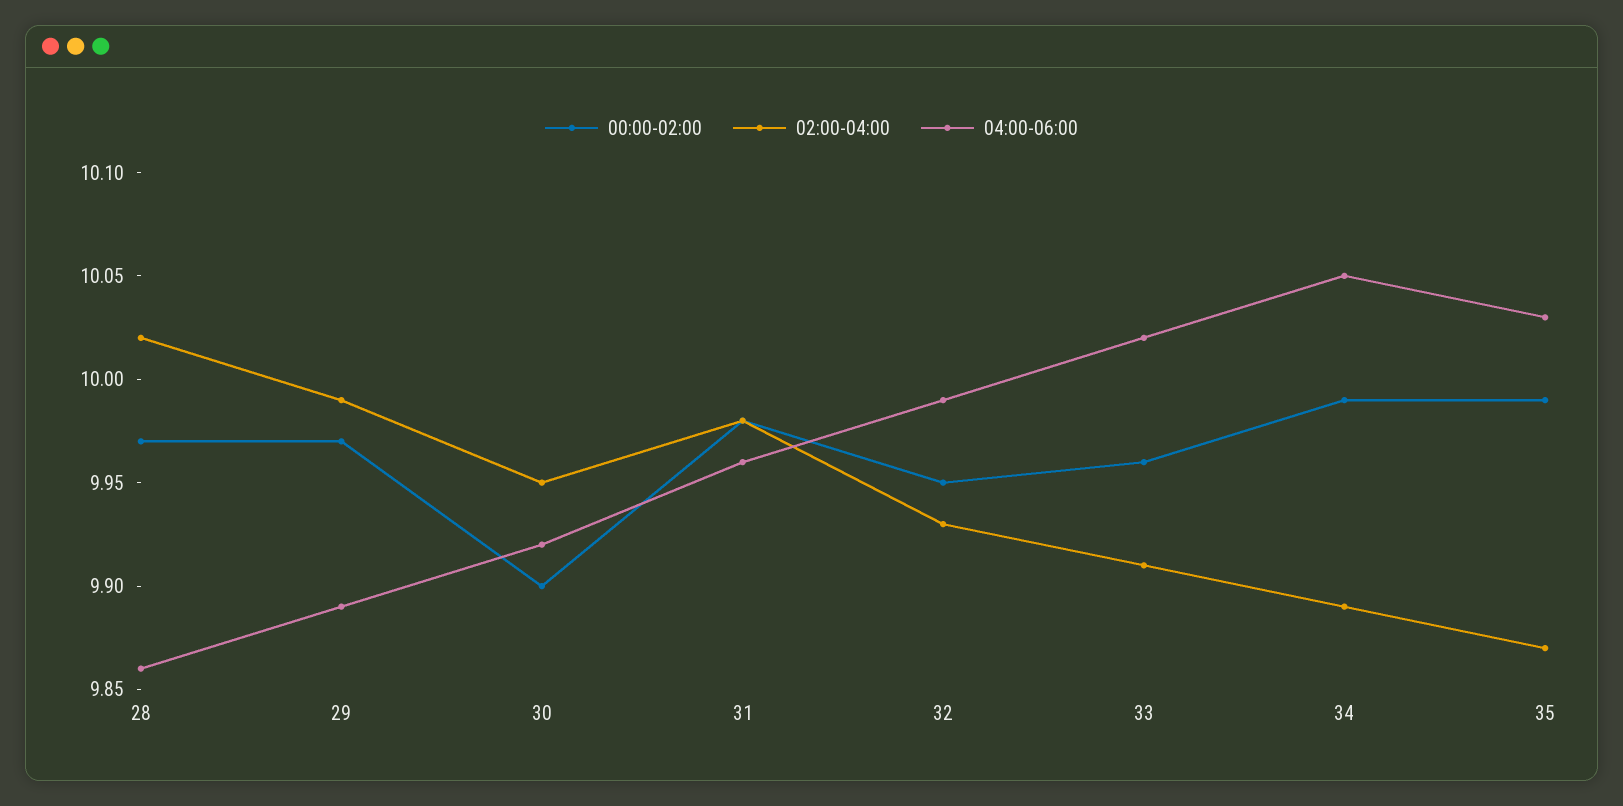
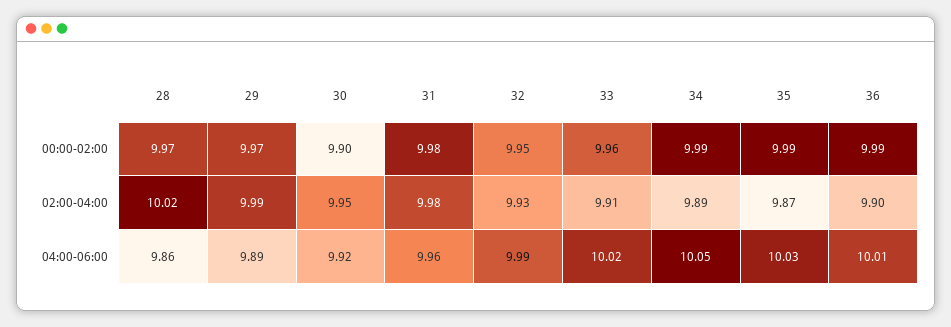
00:00-02:00, 36: none -> 9.99
02:00-04:00, 36: none -> 9.9
04:00-06:00, 36: none -> 10.01

